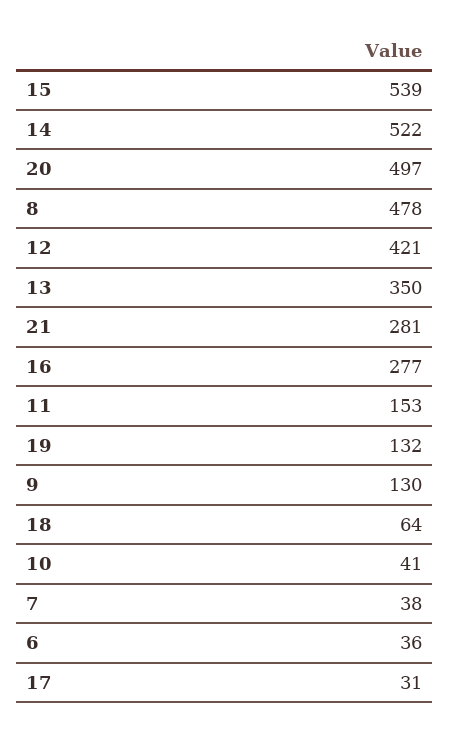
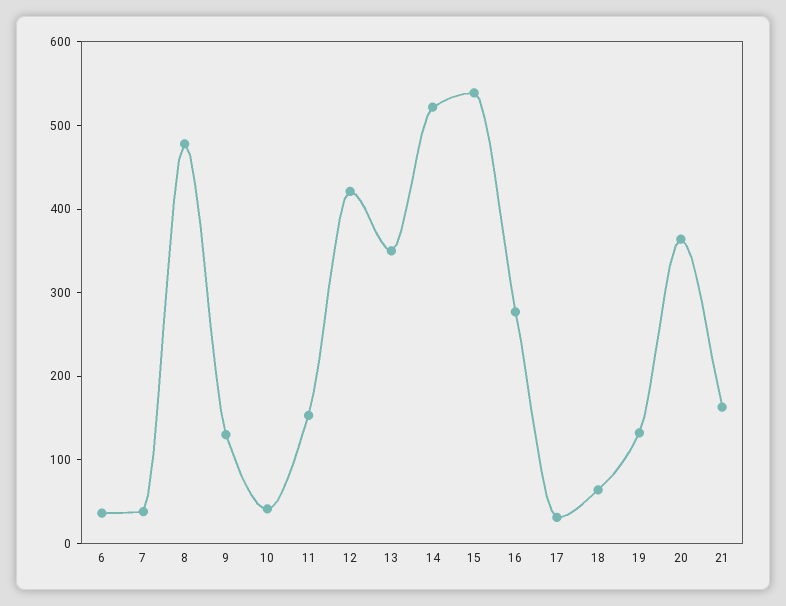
20: 497 -> 360
21: 281 -> 160

